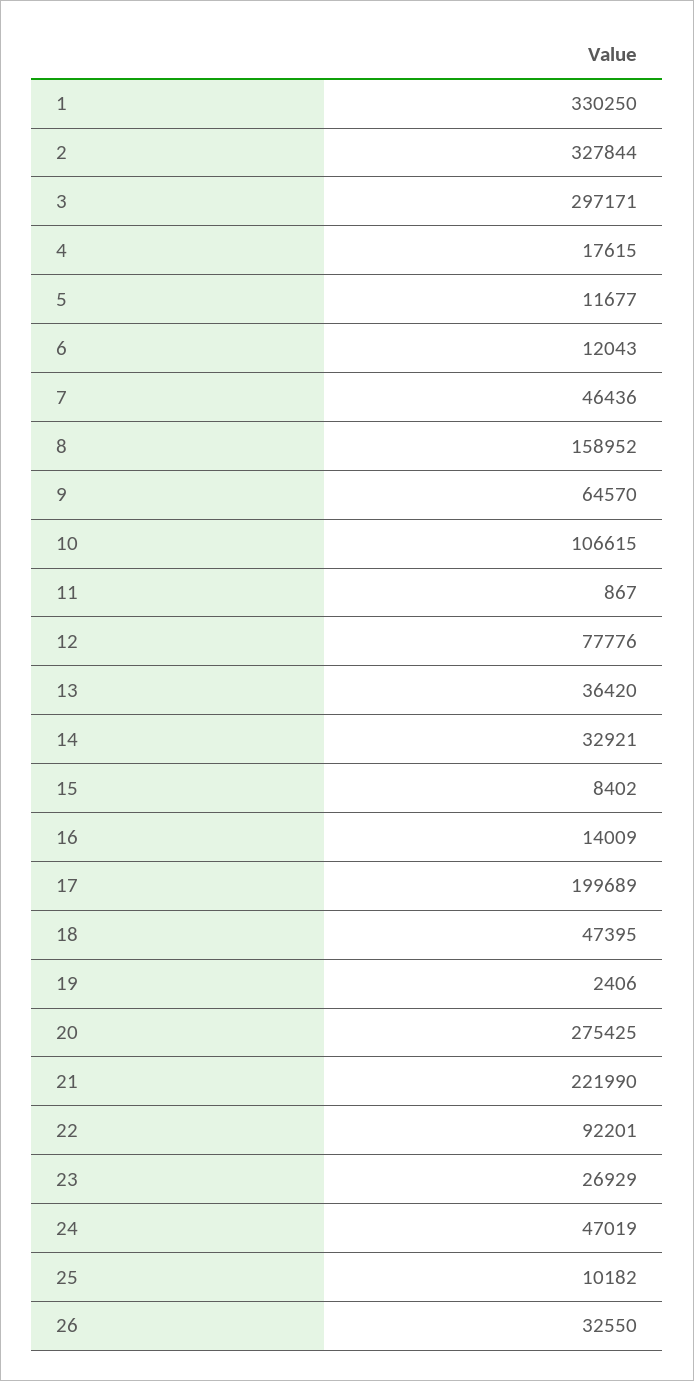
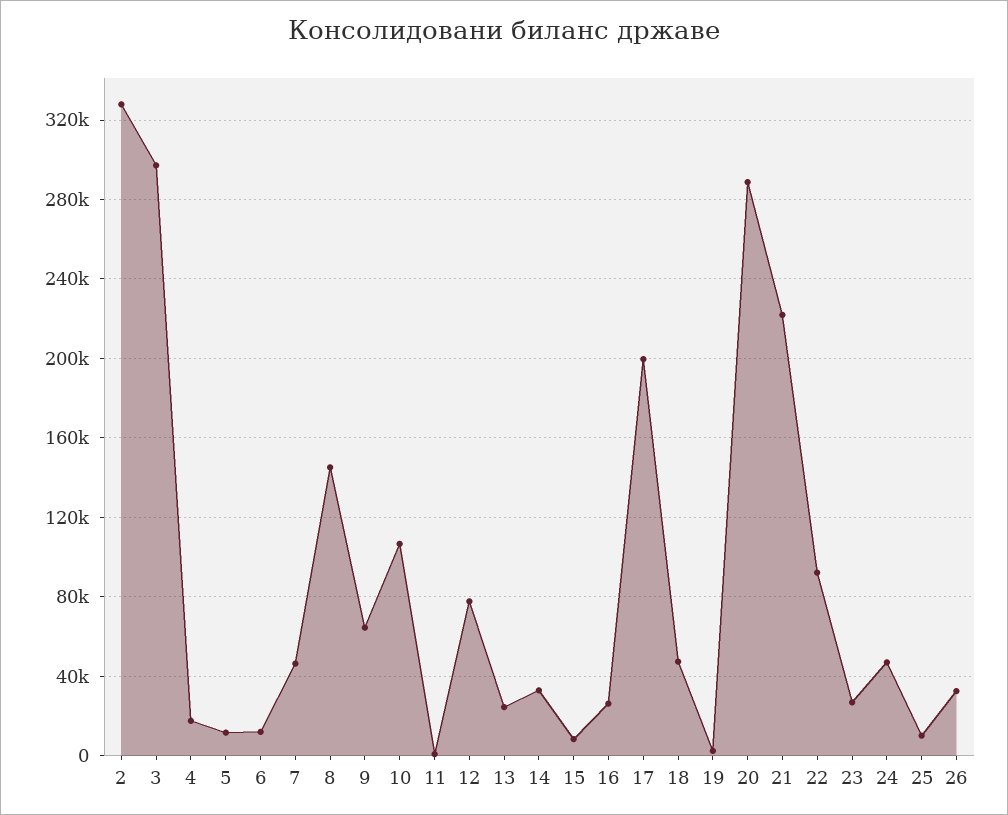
1: 330250 -> none
8: 158952 -> 145000
13: 36420 -> 25000
16: 14009 -> 25000
20: 275425 -> 290000

